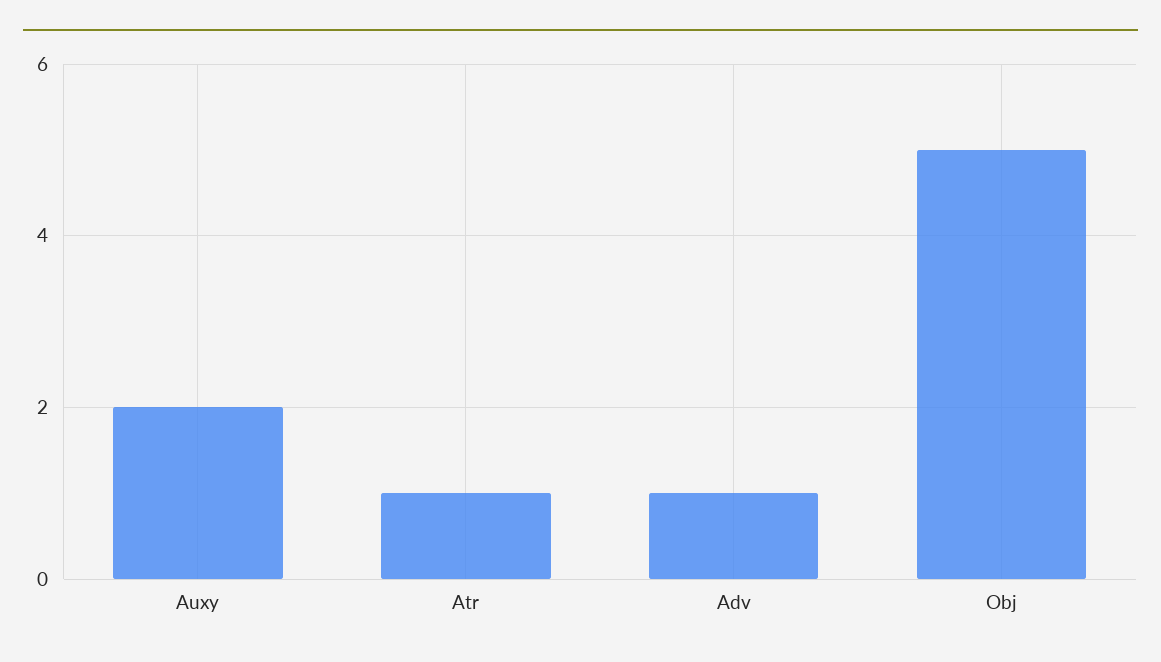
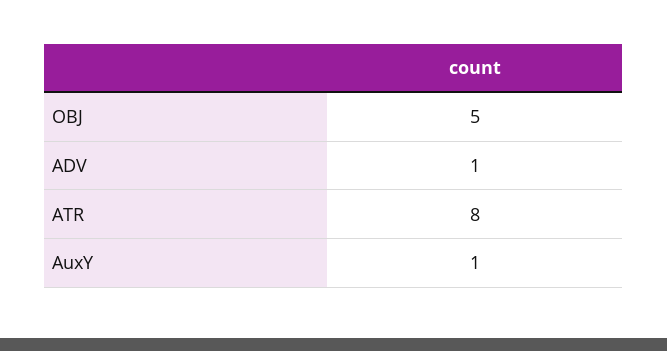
Auxy: 2 -> 1
Atr: 1 -> 8

